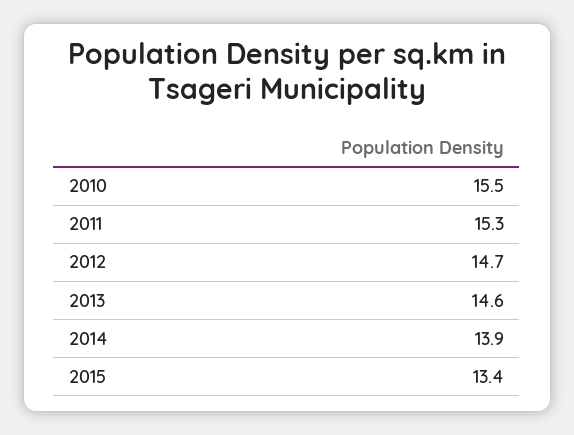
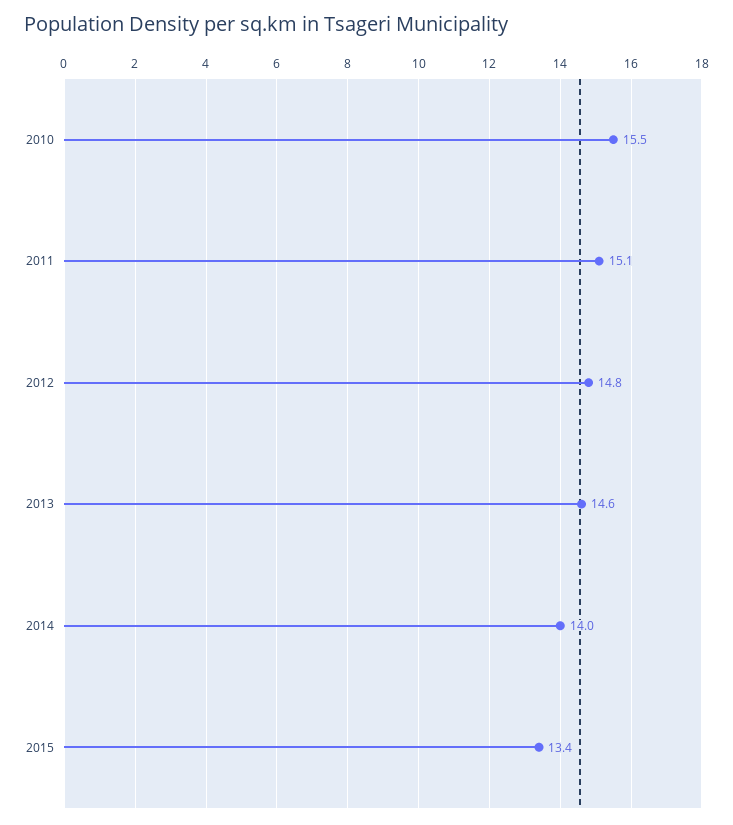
2011: 15.3 -> 15.1
2012: 14.7 -> 14.8
2014: 13.9 -> 14

